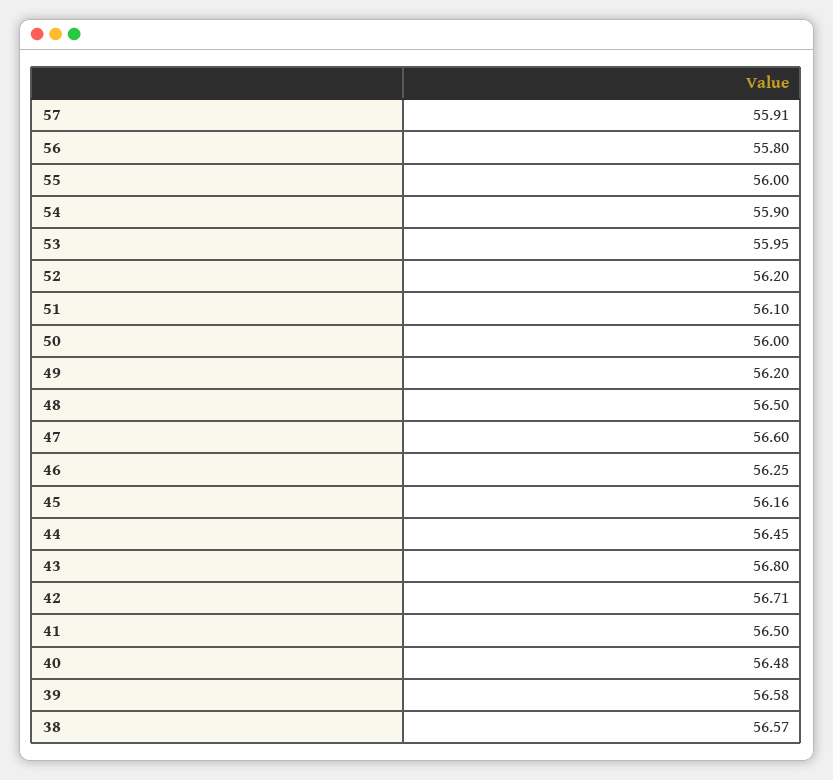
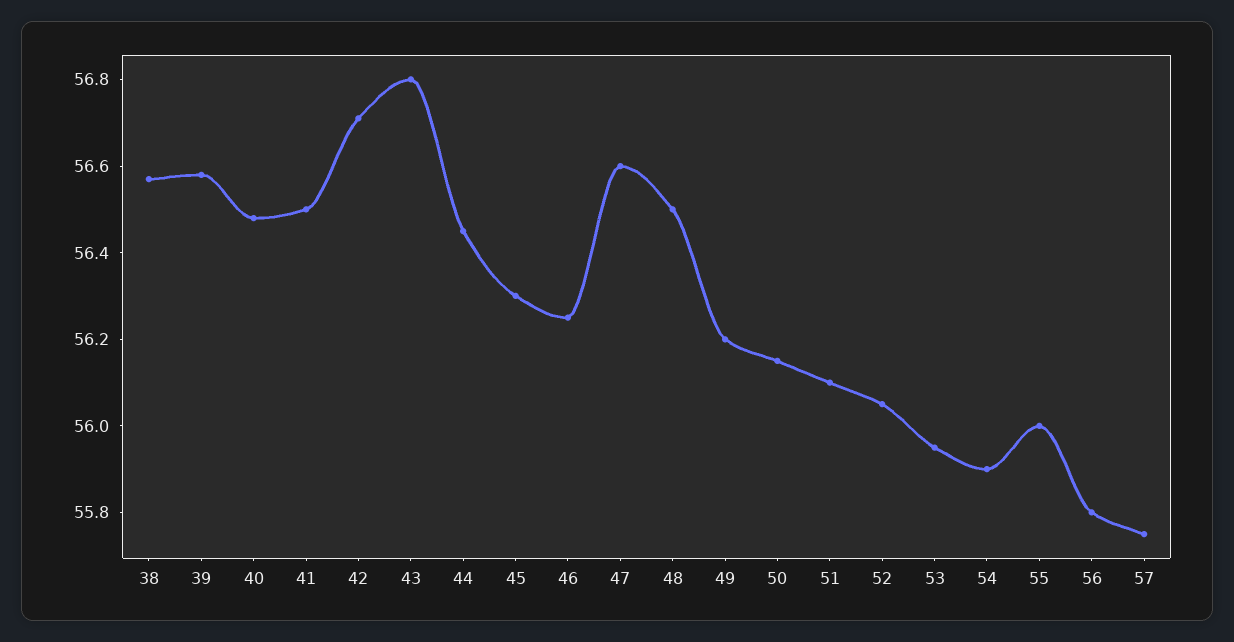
57: 55.91 -> 55.75
52: 56.2 -> 56.05
50: 56 -> 56.15
45: 56.16 -> 56.3

